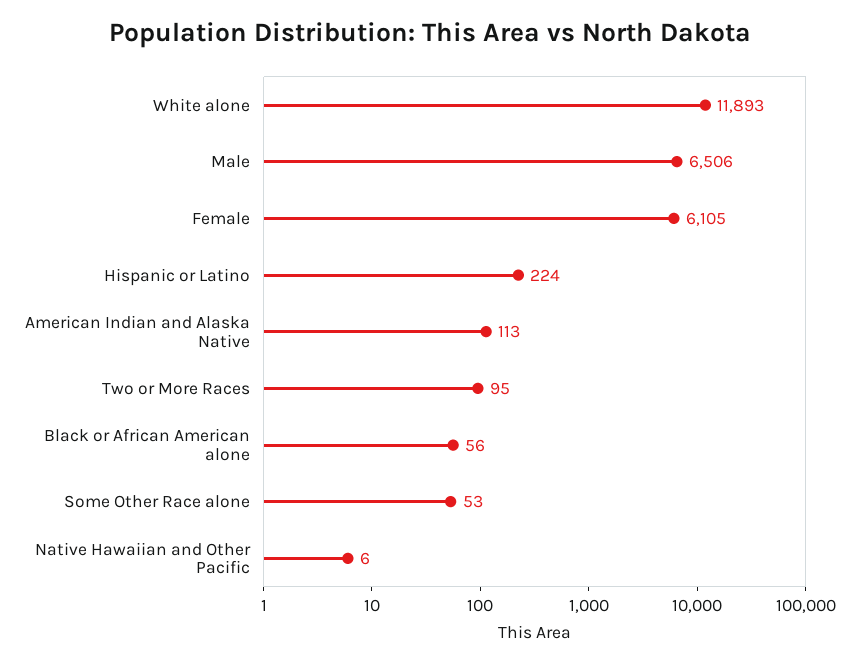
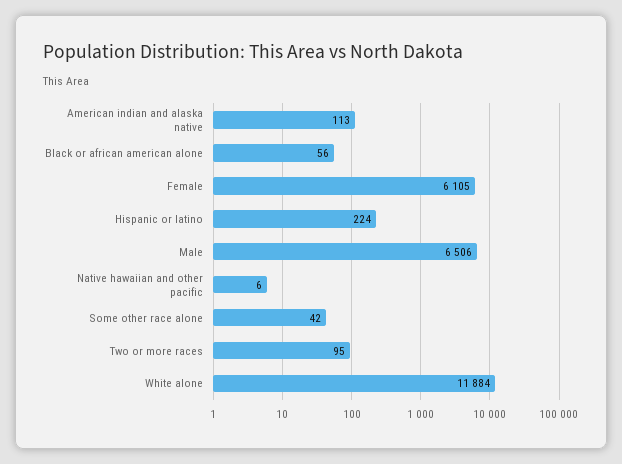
White alone: 11893 -> 11884
Some Other Race alone: 53 -> 42

